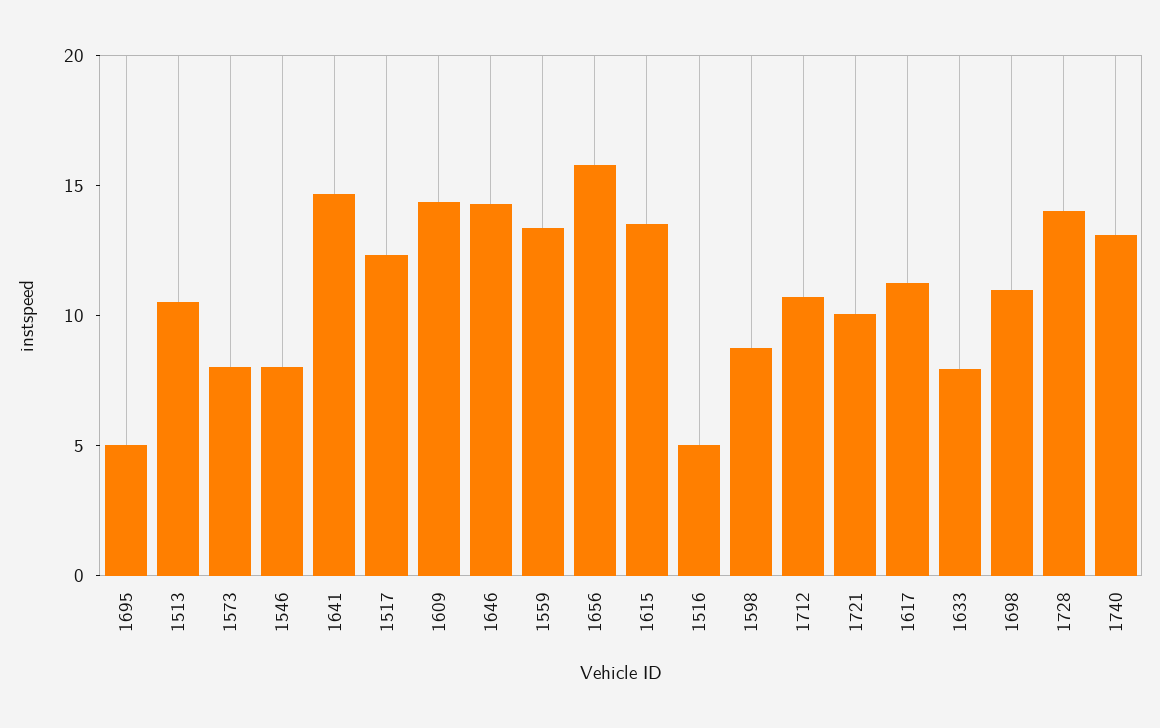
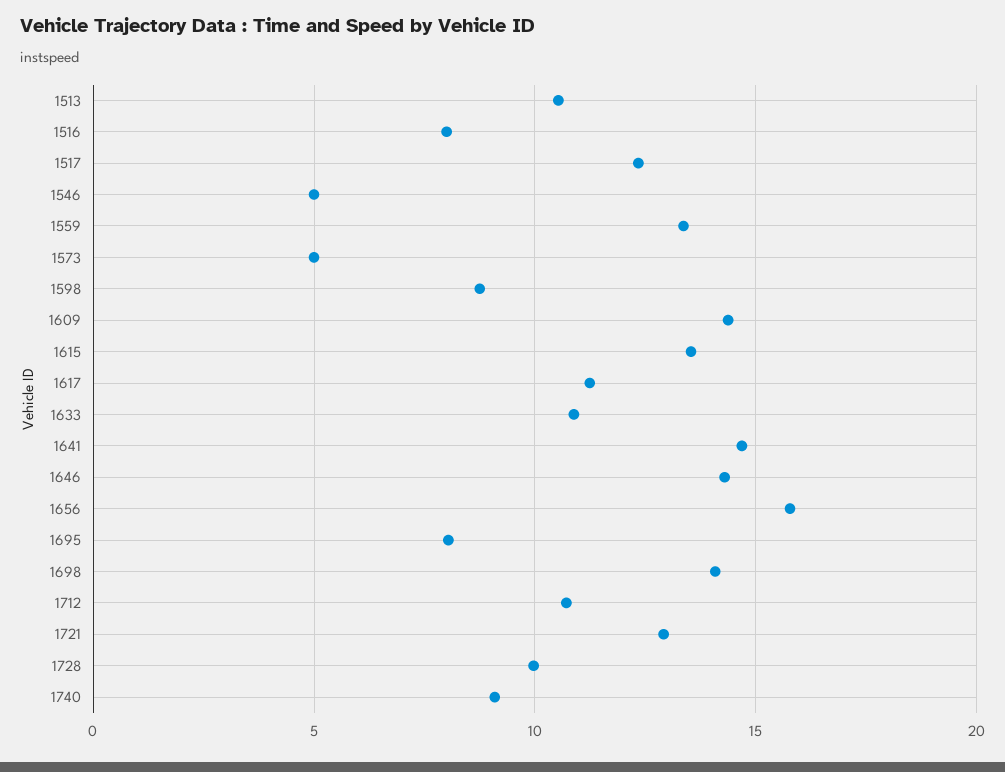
1695: 5 -> 8
1573: 8 -> 5
1546: 8 -> 5
1516: 5 -> 8
1721: 10 -> 13
1633: 8 -> 11
1698: 11 -> 14
1728: 14 -> 10
1740: 13 -> 9

